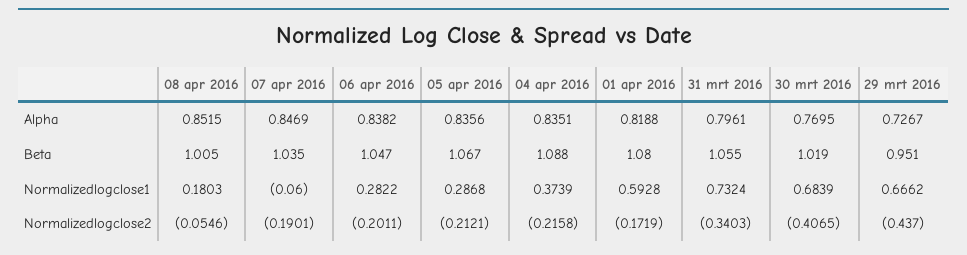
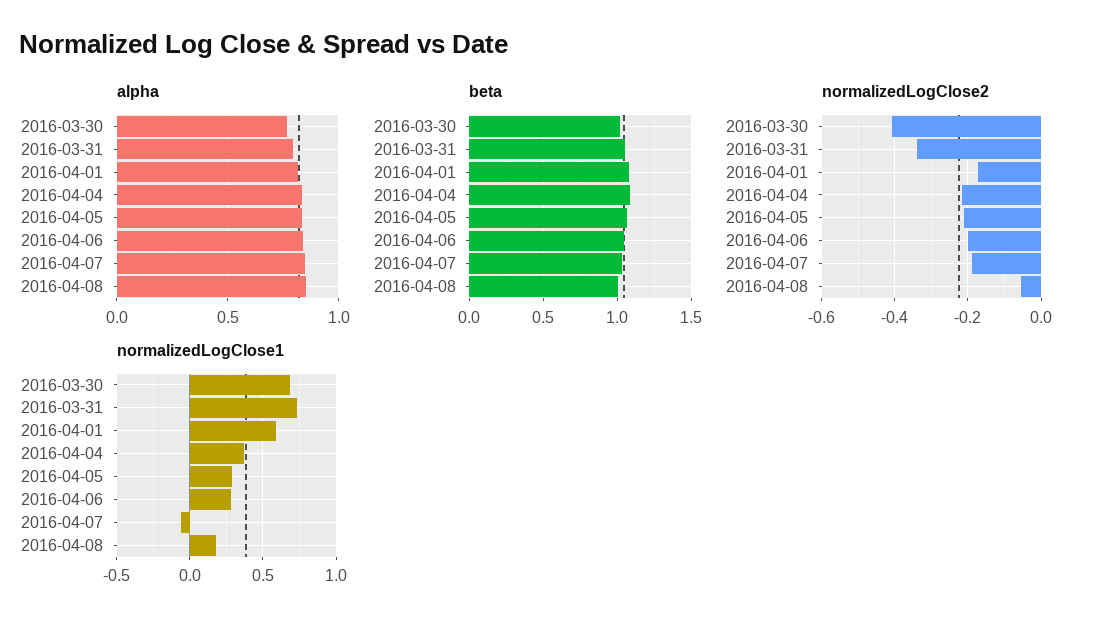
Alpha, 29 mrt 2016: 0.7267 -> none
Beta, 29 mrt 2016: 0.951 -> none
Normalizedlogclose1, 29 mrt 2016: 0.6662 -> none
Normalizedlogclose2, 29 mrt 2016: -0.437 -> none

